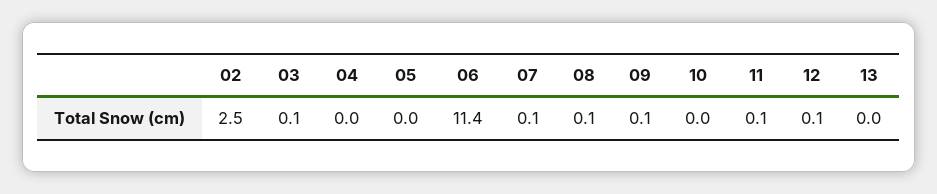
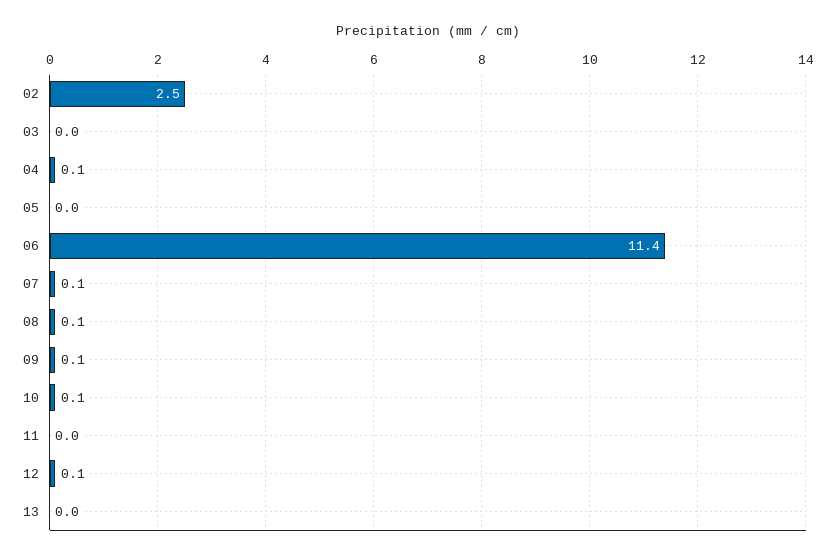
03: 0.1 -> 0
04: 0 -> 0.1
10: 0 -> 0.1
11: 0.1 -> 0

